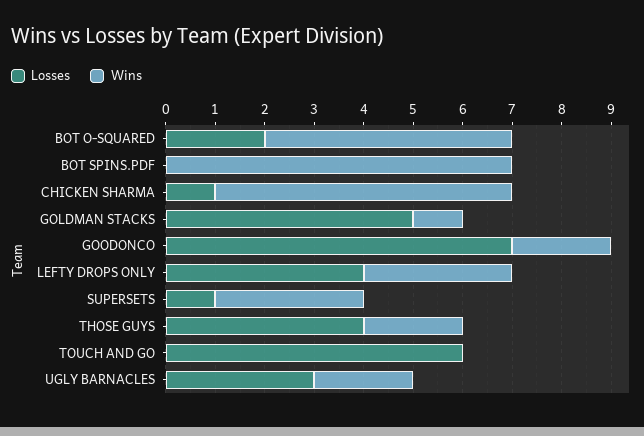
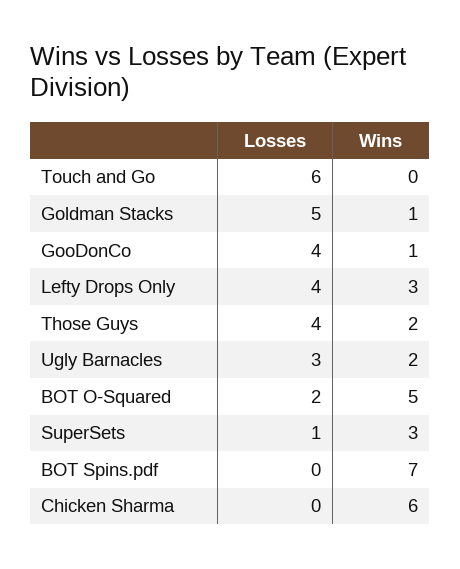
Losses, CHICKEN SHARMA: 1 -> 0
Losses, GOODONCO: 7 -> 4
Wins, GOODONCO: 2 -> 1

